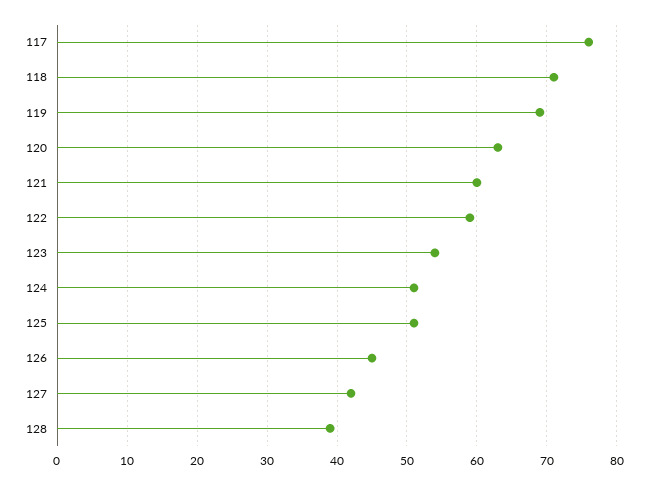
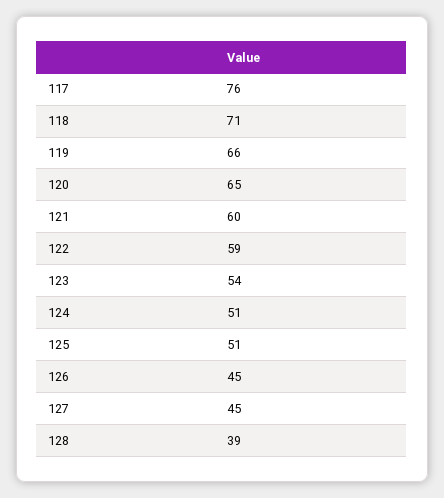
119: 69 -> 66
120: 63 -> 65
127: 42 -> 45

